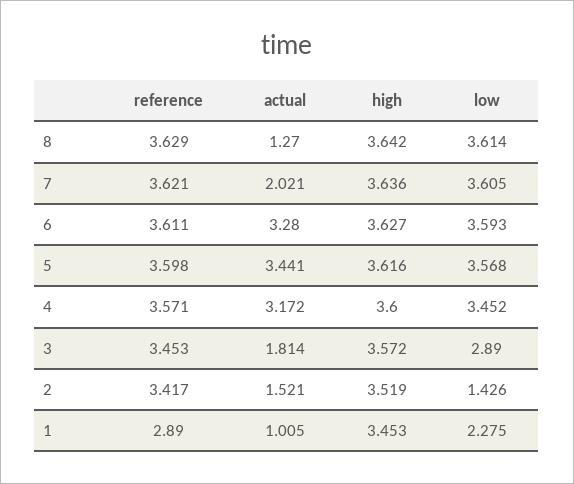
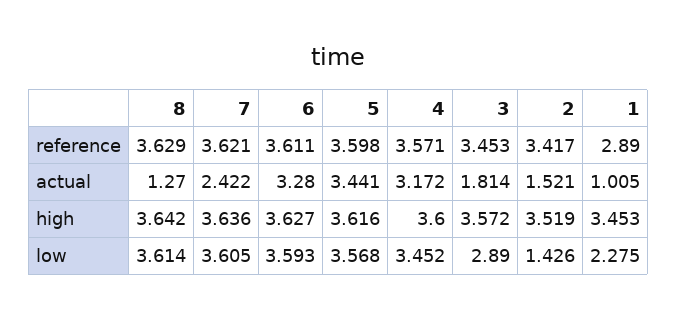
actual, 7: 2.021 -> 2.422

